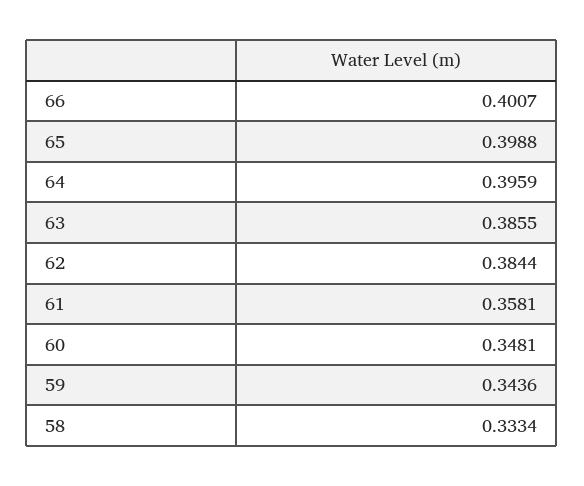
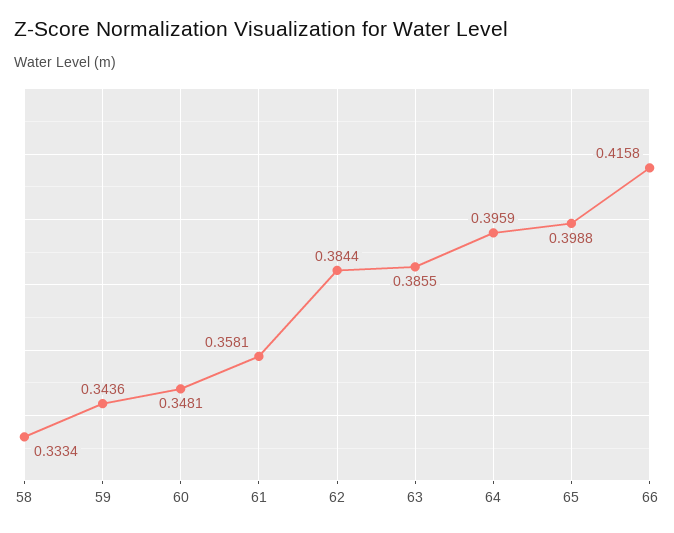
66: 0.4007 -> 0.4158

